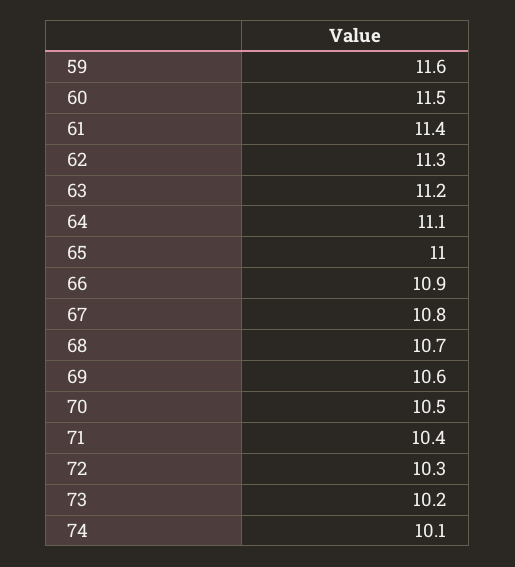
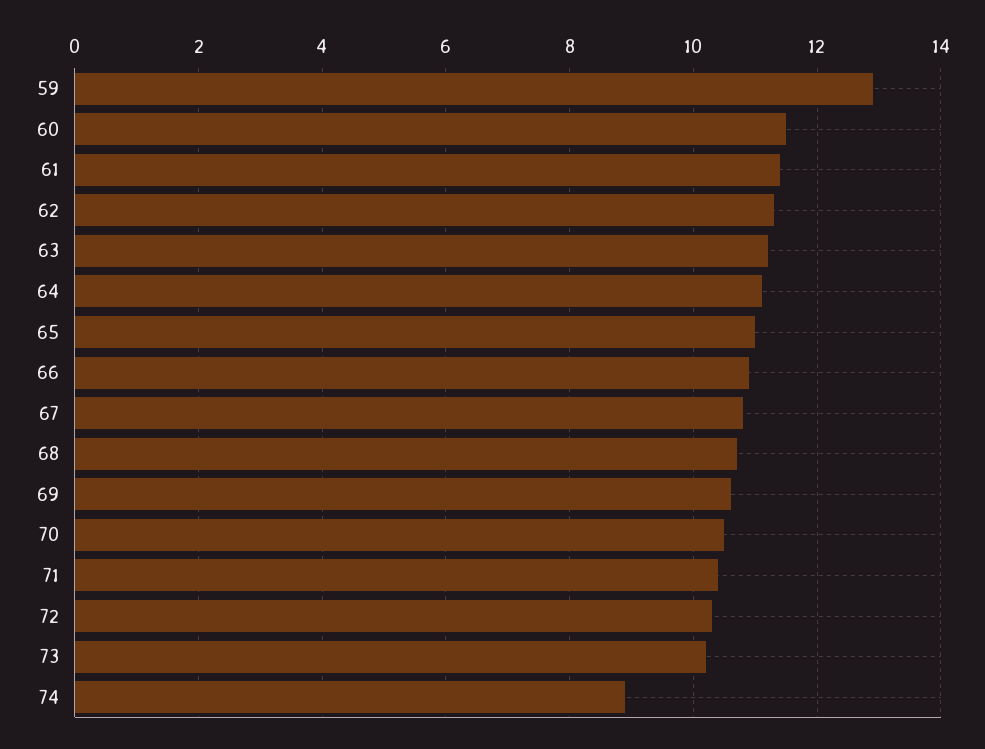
59: 11.6 -> 13
74: 10.1 -> 9

